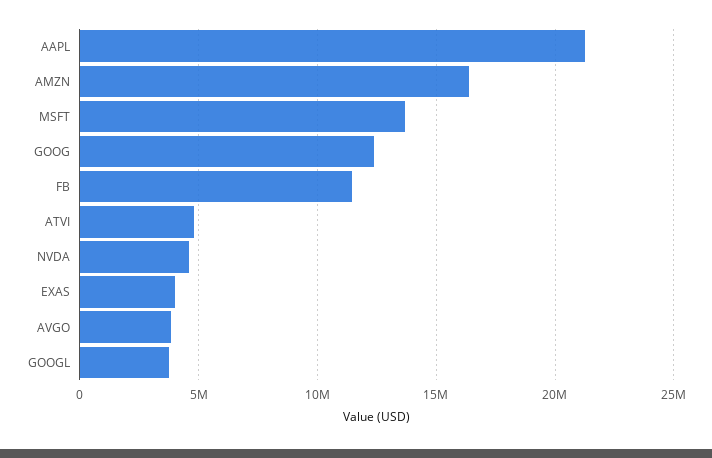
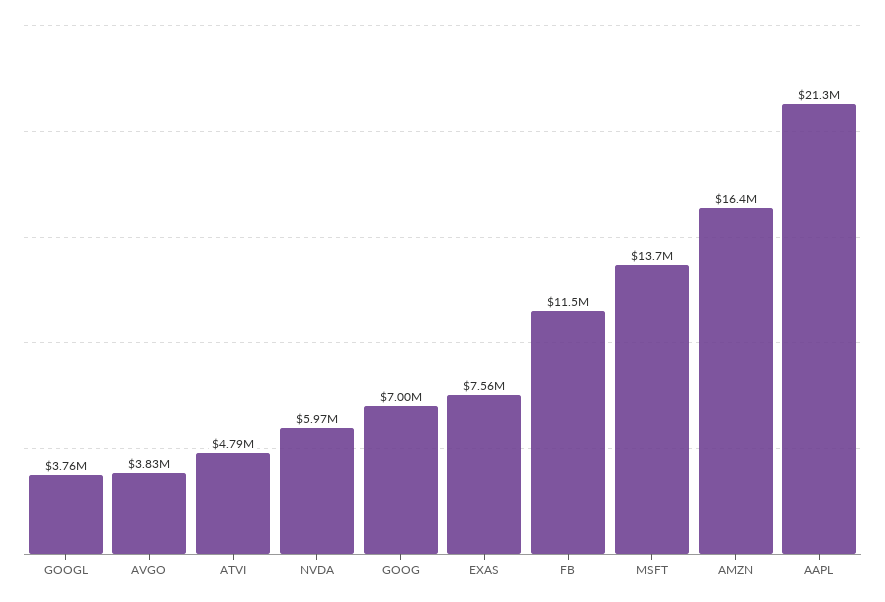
GOOG: 12500000 -> 7000000
NVDA: 4500000 -> 5970000
EXAS: 4000000 -> 7560000

